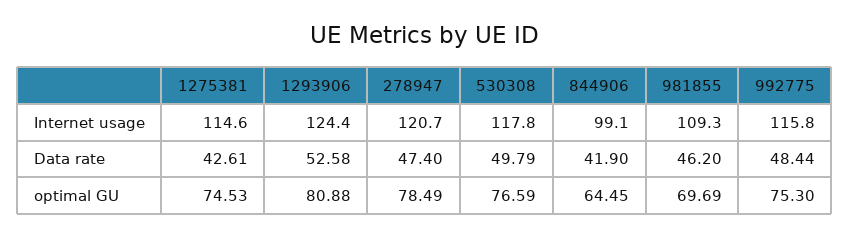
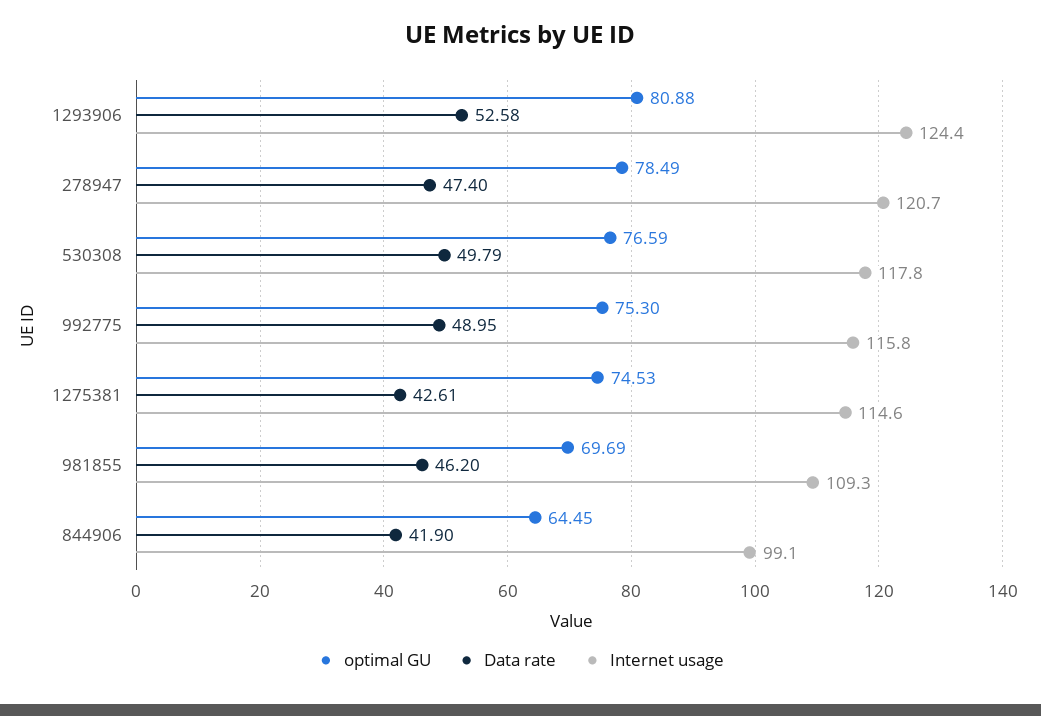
Data rate, 992775: 48.44 -> 48.95

